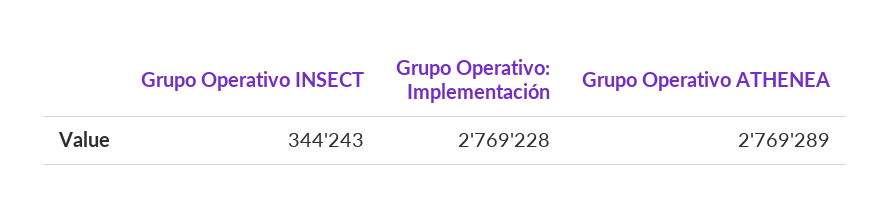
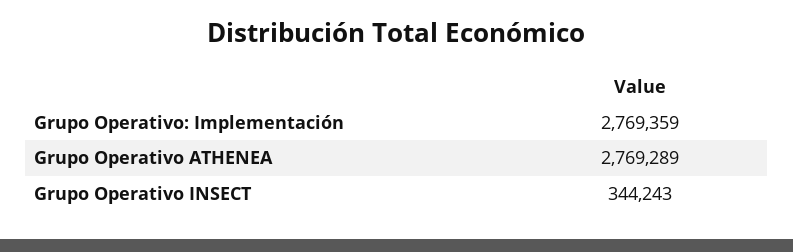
Grupo Operativo: Implementación: 2769228 -> 2769359

